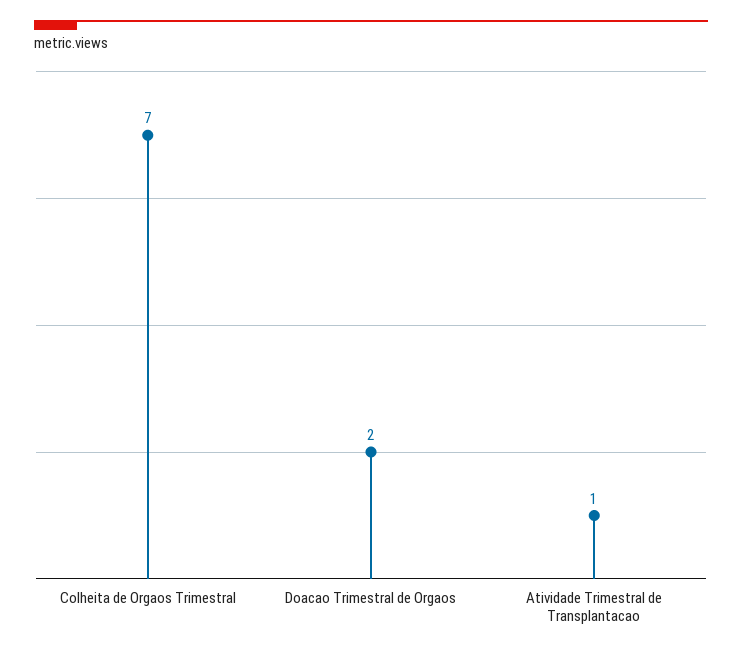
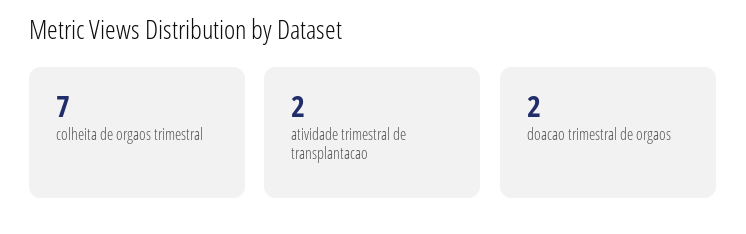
Atividade Trimestral de Transplantacao: 1 -> 2

